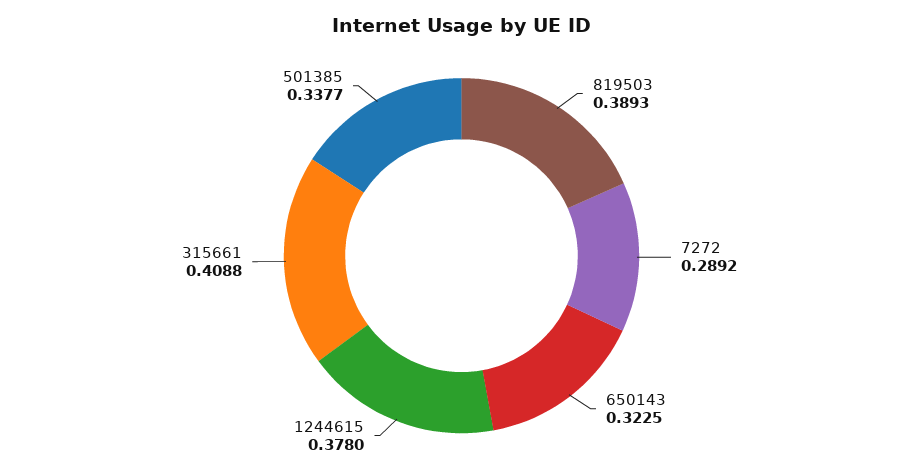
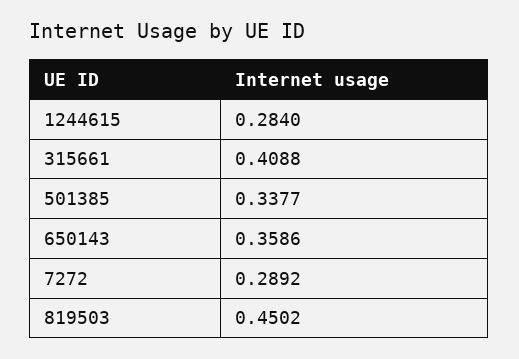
819503: 0.3893 -> 0.4502
650143: 0.3225 -> 0.3586
1244615: 0.378 -> 0.284

